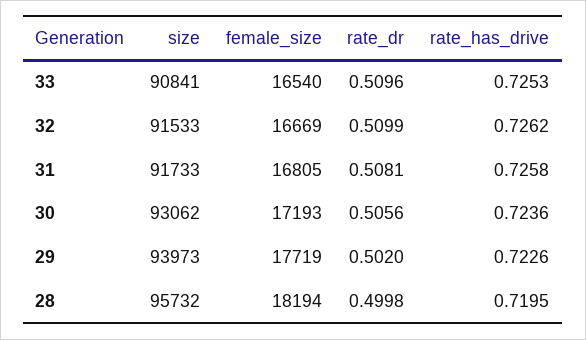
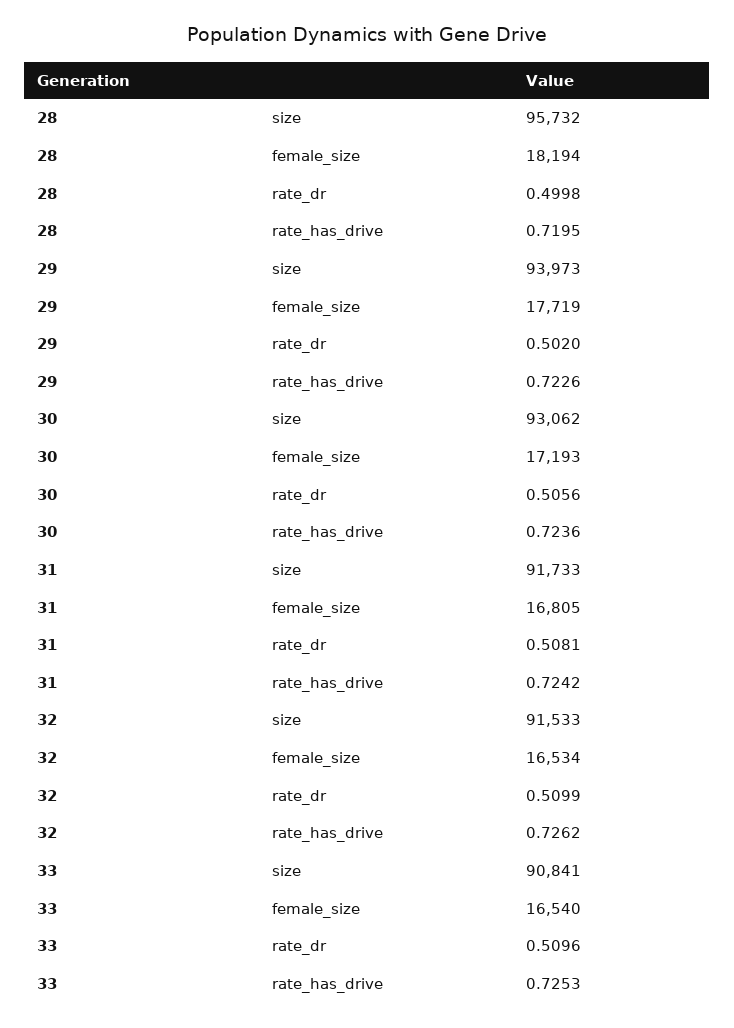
female_size, 32: 16669 -> 16534
rate_has_drive, 31: 0.7258 -> 0.7242

